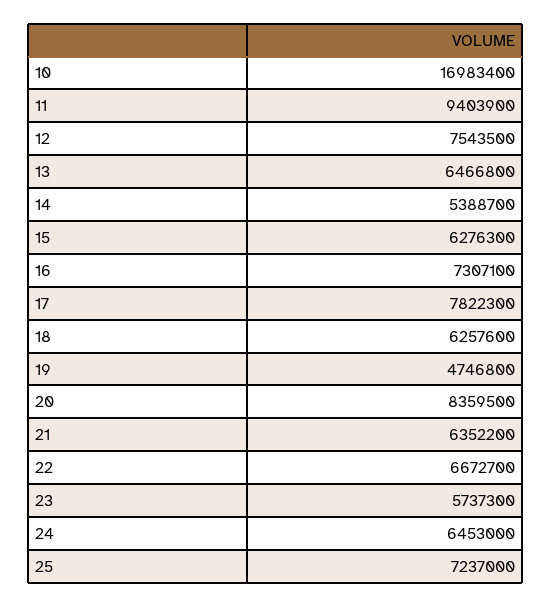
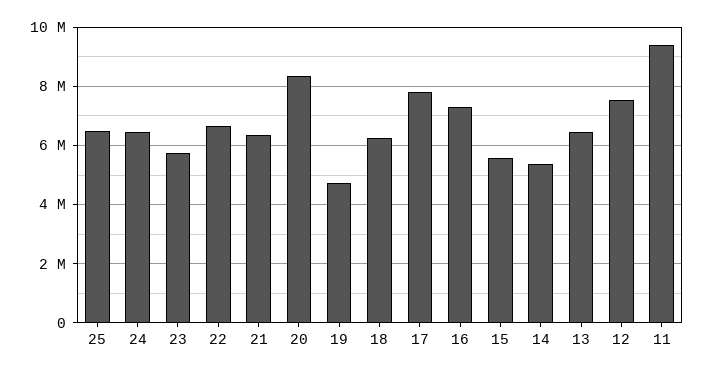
10: 16983400 -> none
15: 6276300 -> 5500000
25: 7237000 -> 6500000

